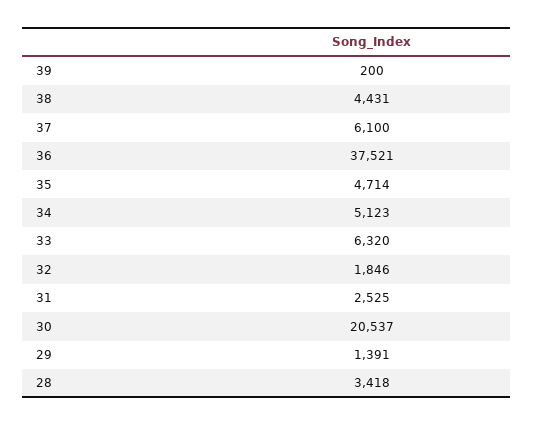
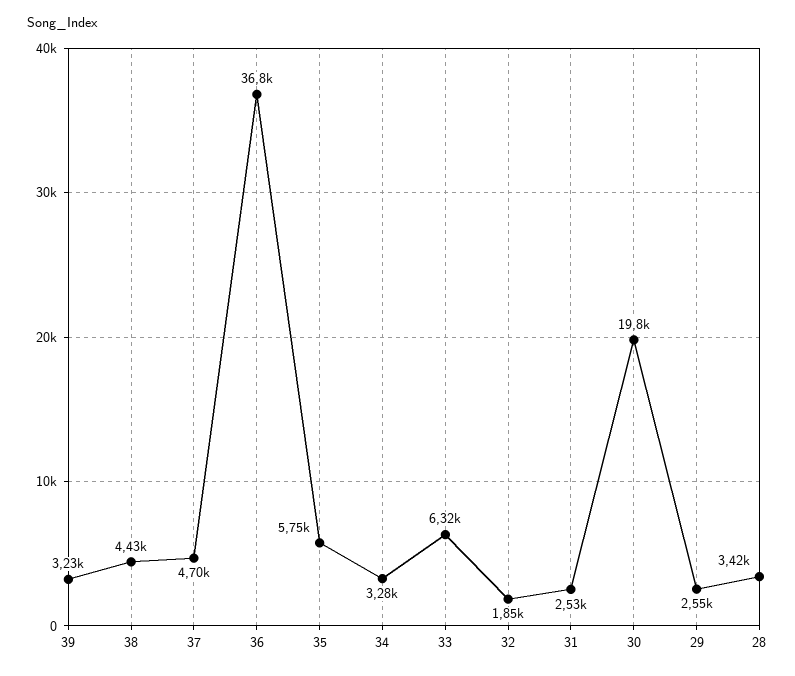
39: 200 -> 3230
37: 6100 -> 4700
36: 37521 -> 36800
35: 4714 -> 5750
34: 5123 -> 3280
30: 20537 -> 19800
29: 1391 -> 2550

